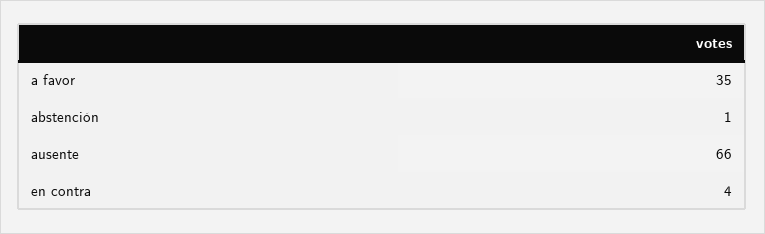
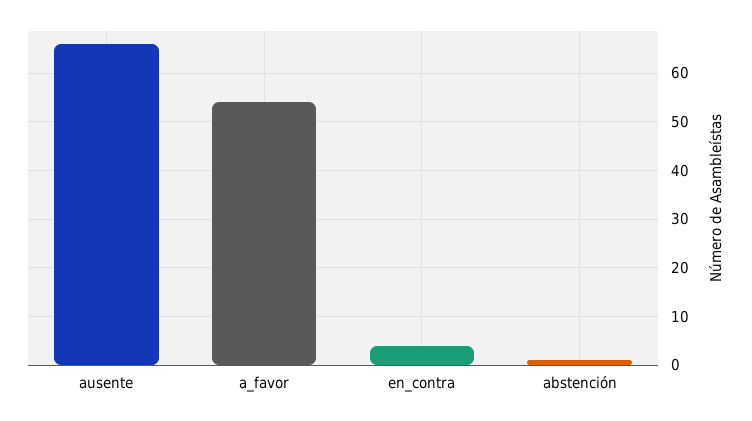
a favor: 35 -> 55

